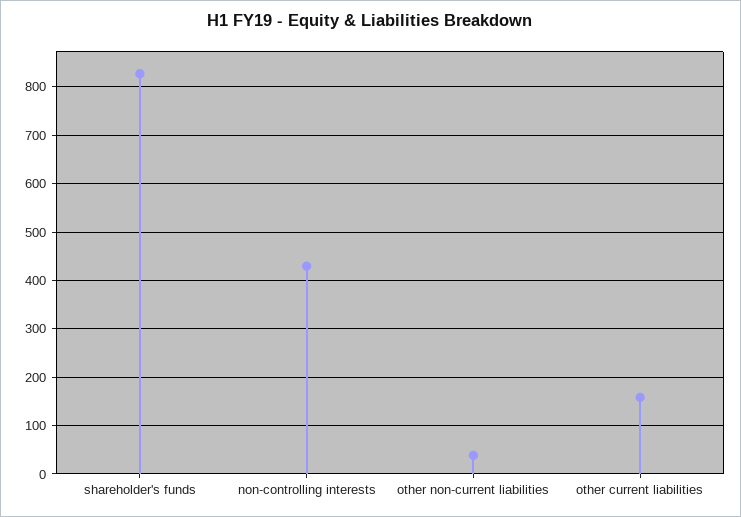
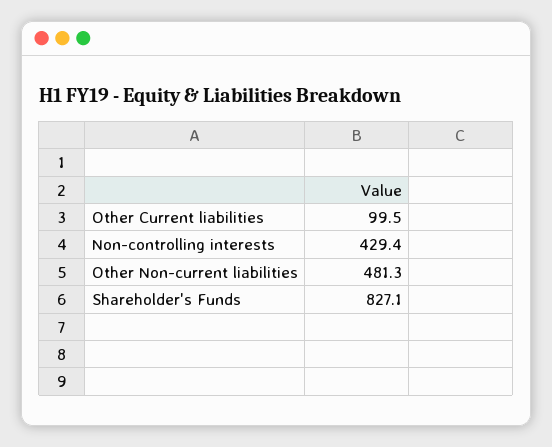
other non-current liabilities: 40 -> 481.3
other current liabilities: 160 -> 99.5

